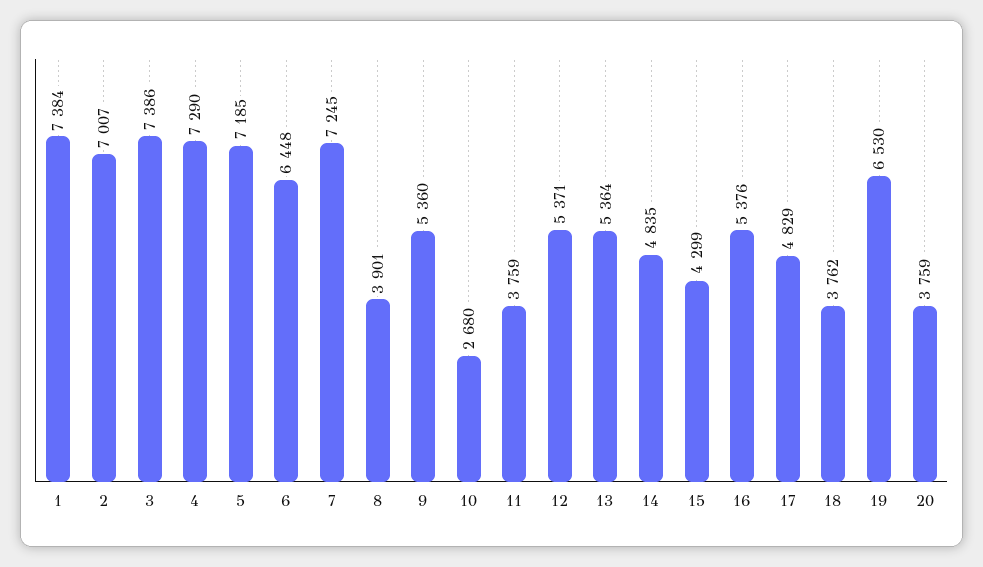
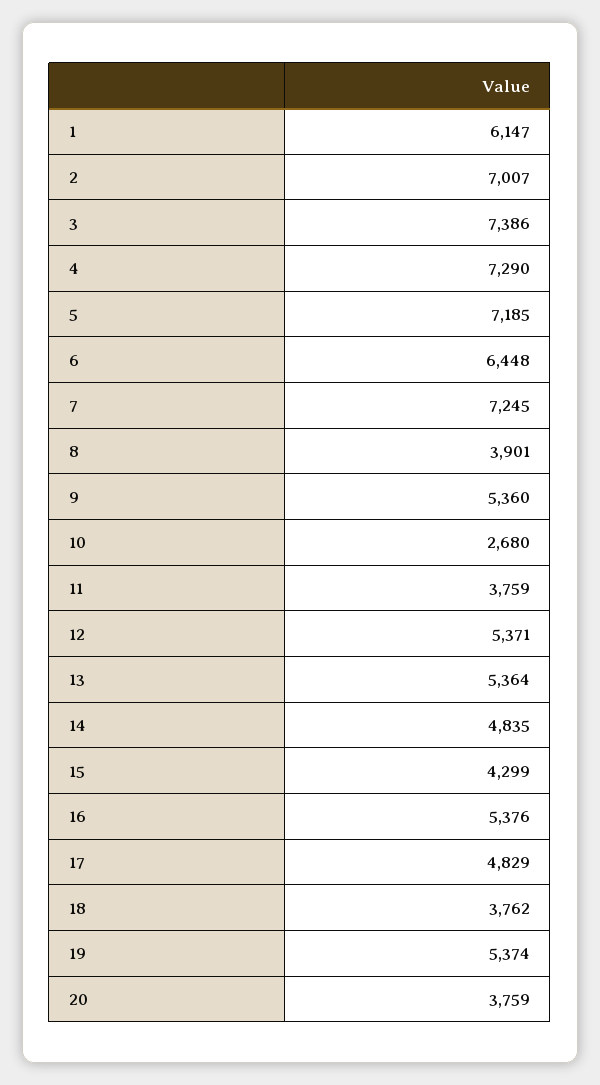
1: 7384 -> 6147
19: 6530 -> 5374

